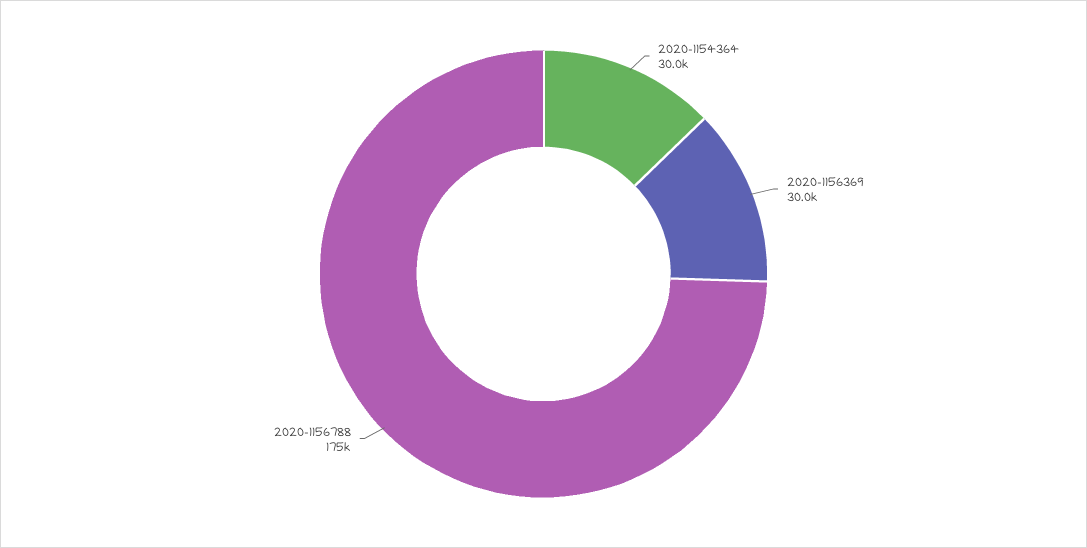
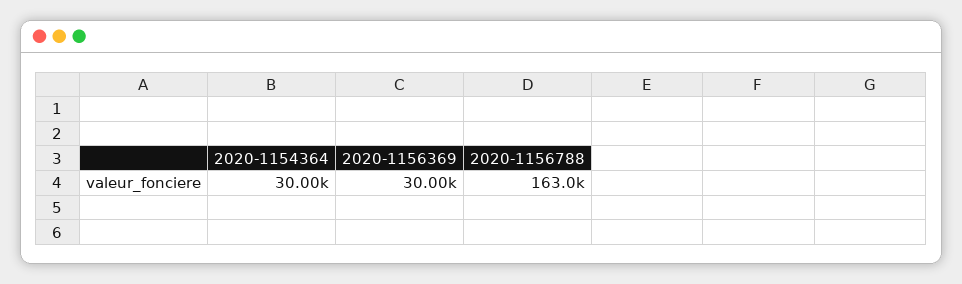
2020-1156788: 175000 -> 163000

